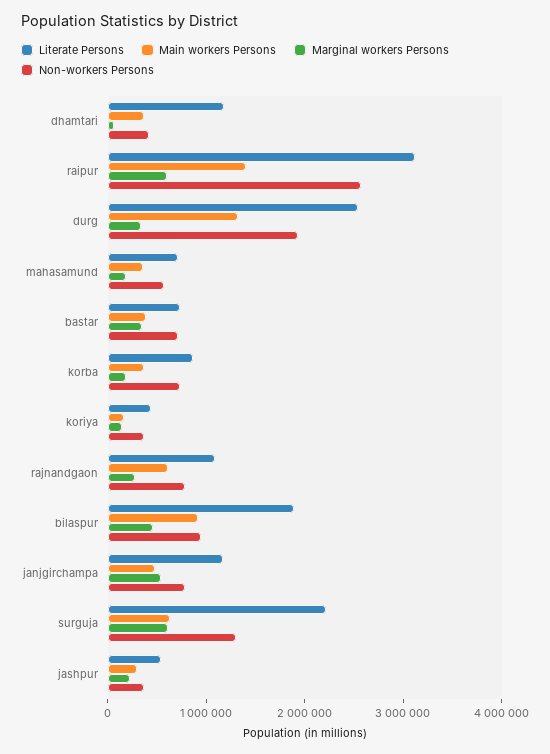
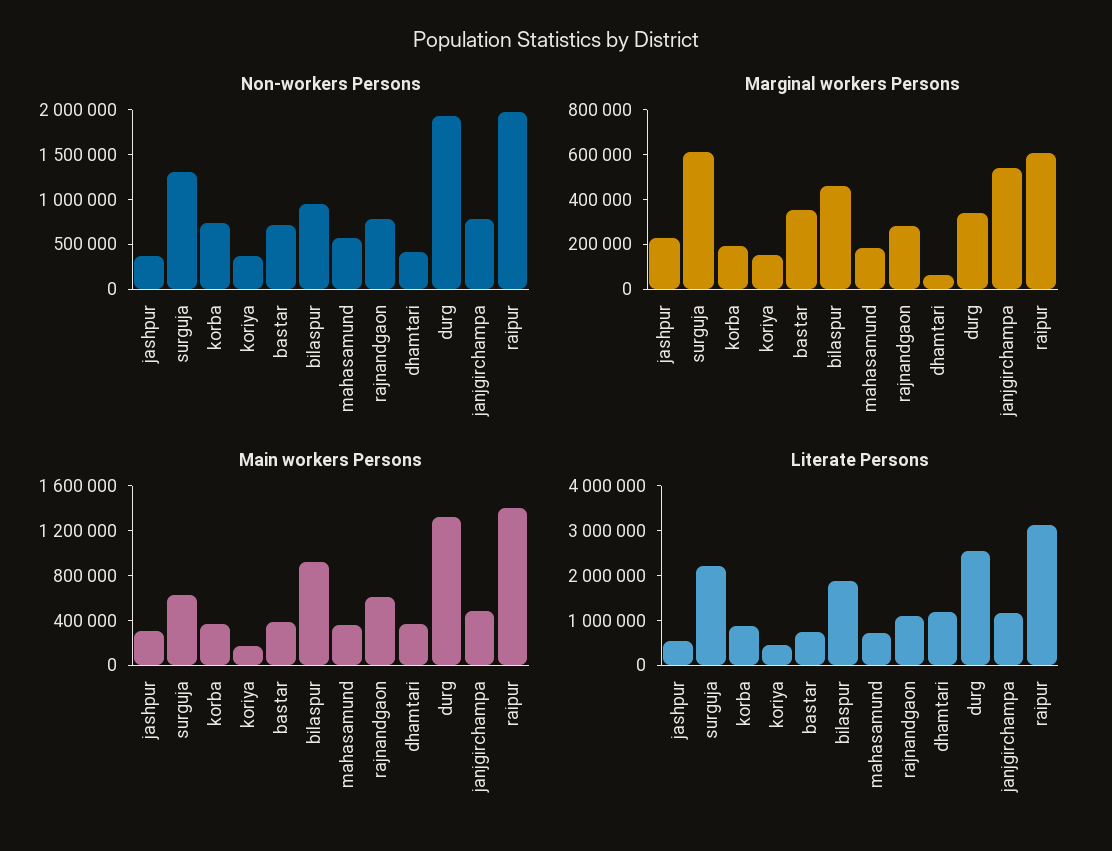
Non-workers Persons, raipur: 2600000 -> 2000000

